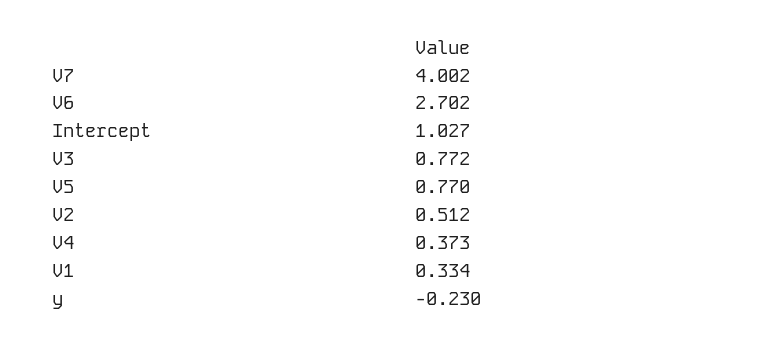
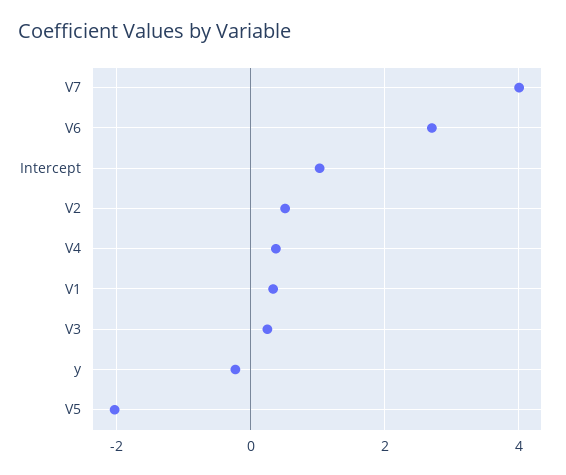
V3: 0.772 -> 0.2
V5: 0.77 -> -2

